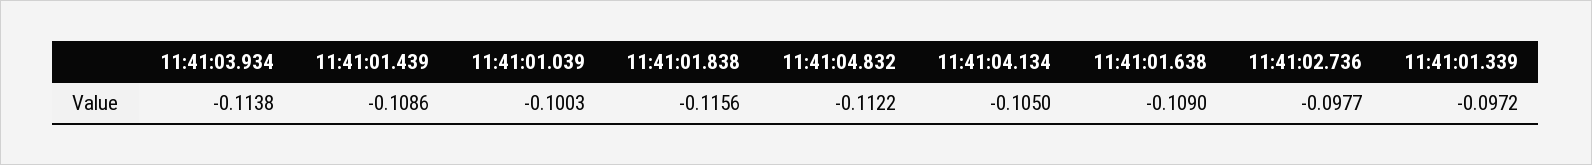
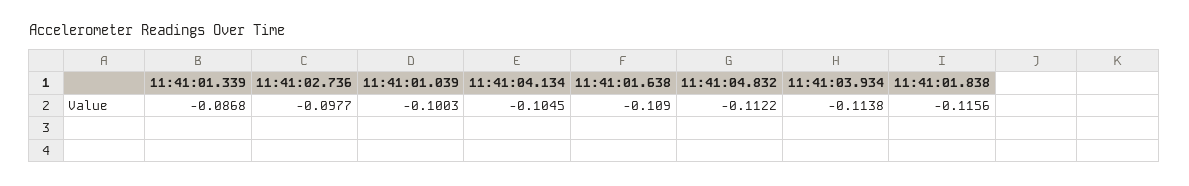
11:41:01.439: -0.1086 -> none
11:41:04.134: -0.105 -> -0.1045
11:41:01.339: -0.0972 -> -0.0868

